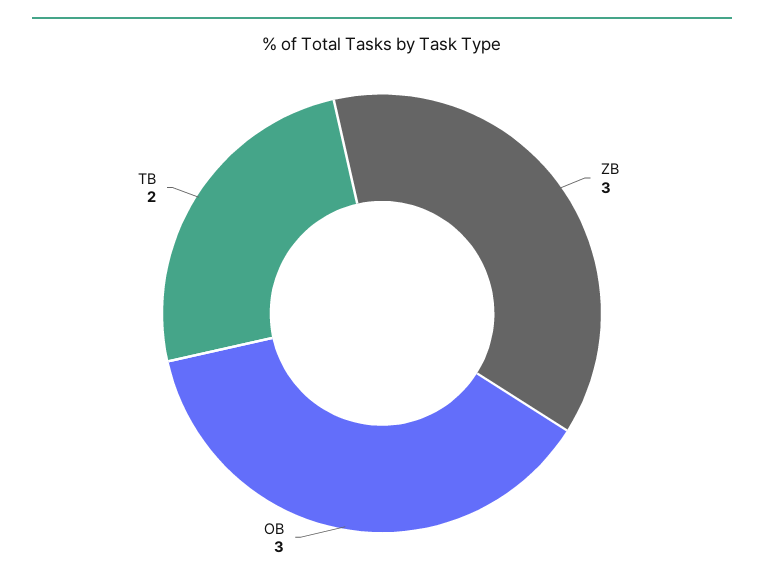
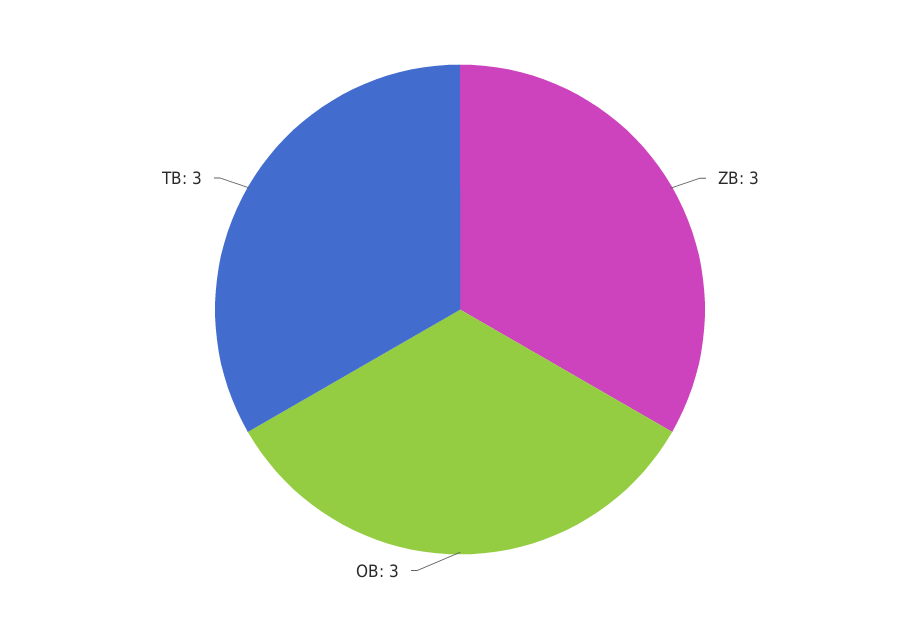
TB: 2 -> 3

